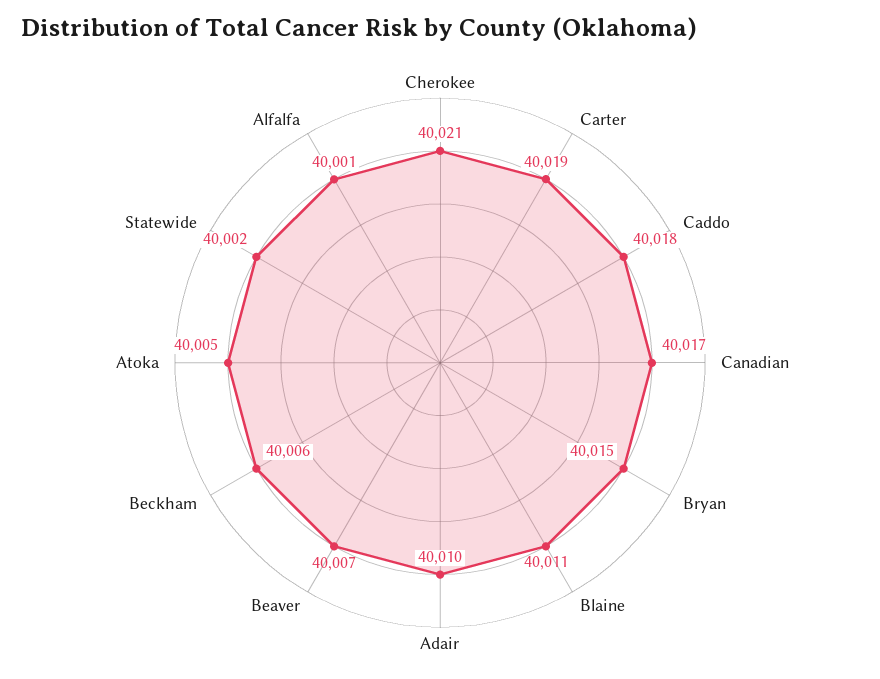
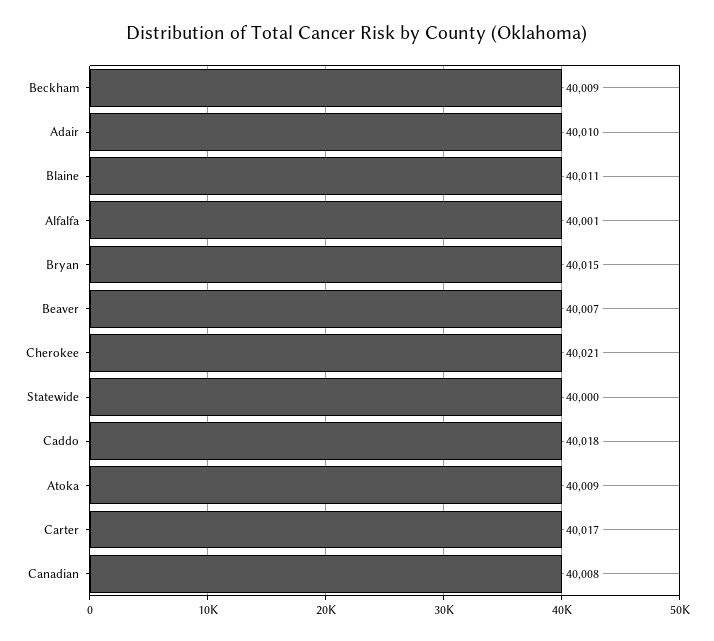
Carter: 40019 -> 40017
Canadian: 40017 -> 40008
Beckham: 40006 -> 40009
Atoka: 40005 -> 40009
Statewide: 40002 -> 40000

